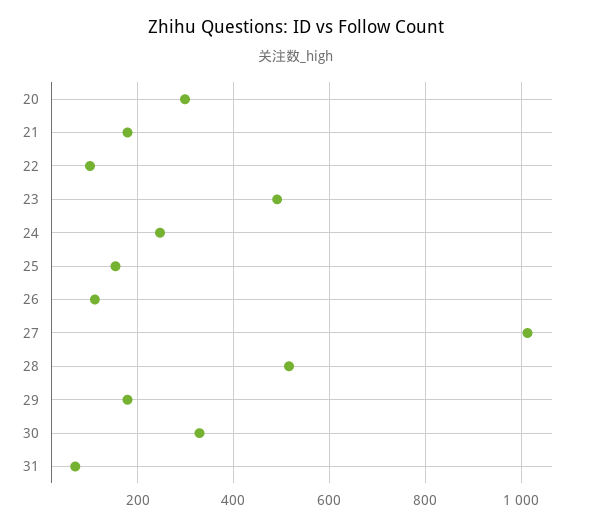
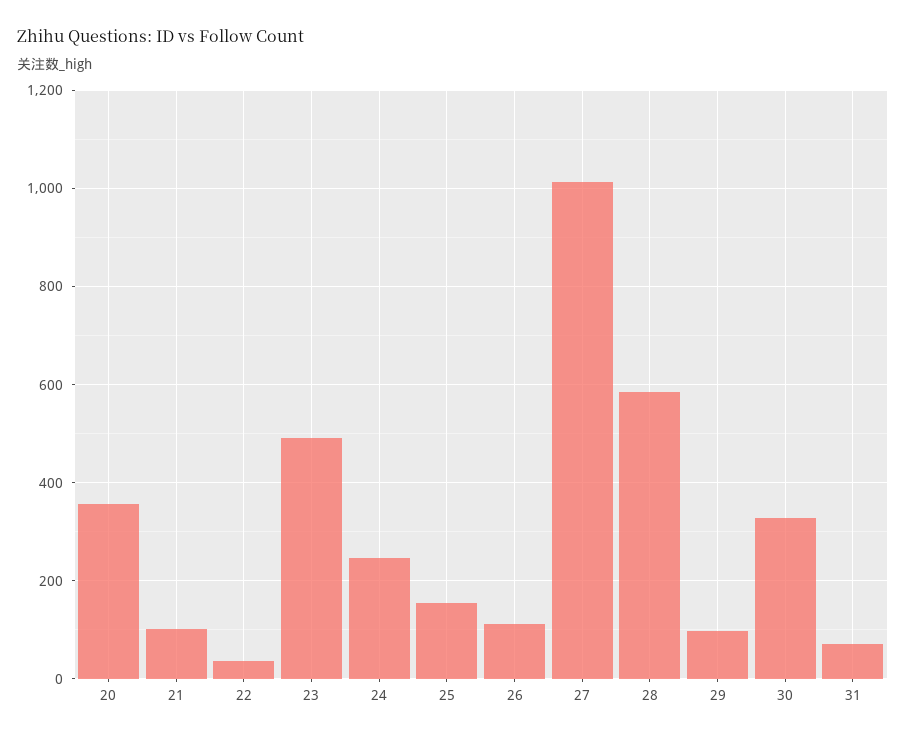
20: 300 -> 360
21: 180 -> 100
22: 100 -> 40
28: 520 -> 580
29: 180 -> 100

